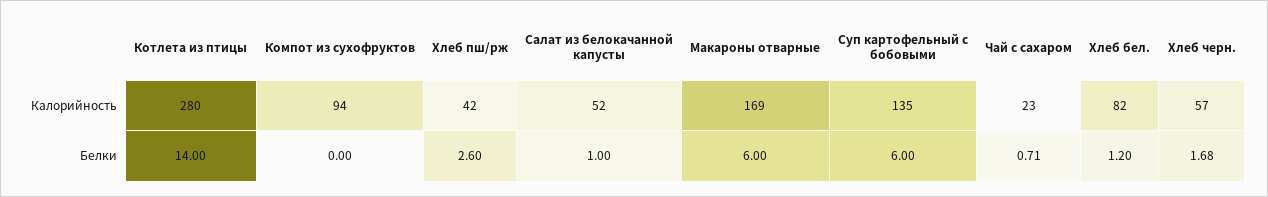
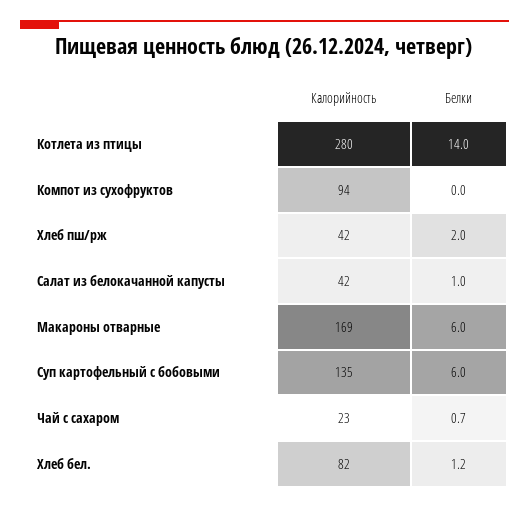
Салат из белокачанной капусты, Калорийность: 52 -> 42
Хлеб черн., Калорийность: 57 -> none
Хлеб пш/рж, Белки: 2.6 -> 2
Хлеб черн., Белки: 1.68 -> none

